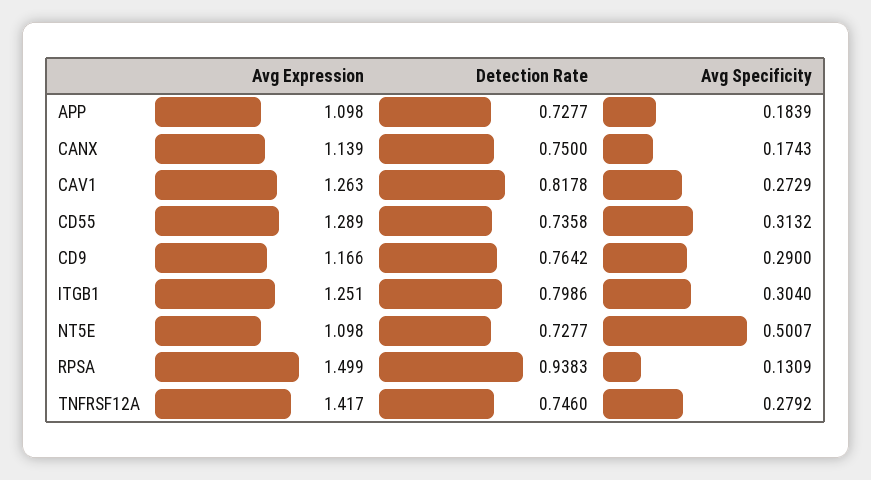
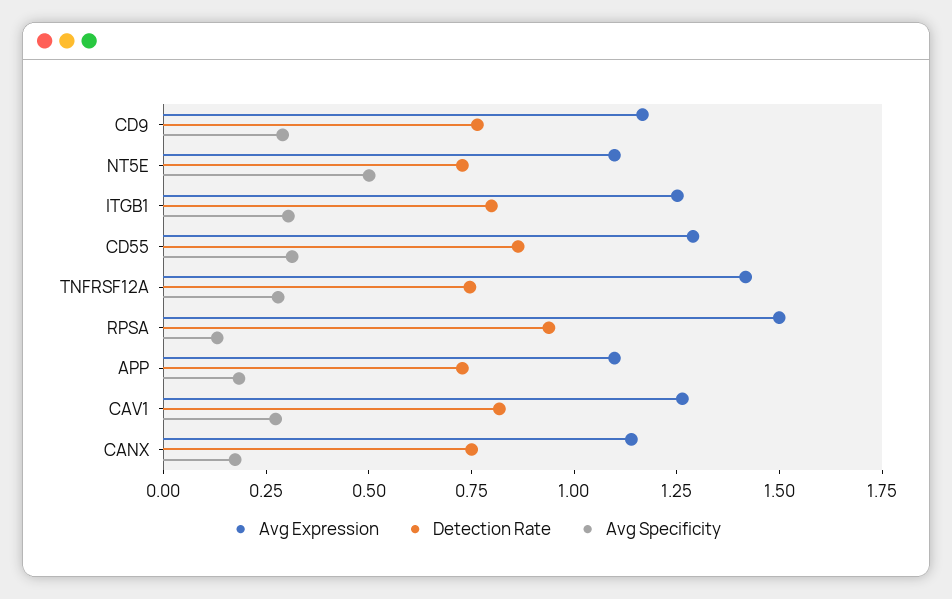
Detection Rate, CD55: 0.7358 -> 0.85

